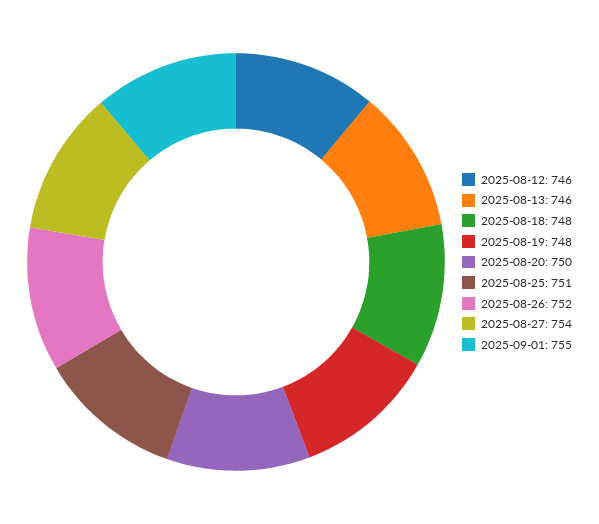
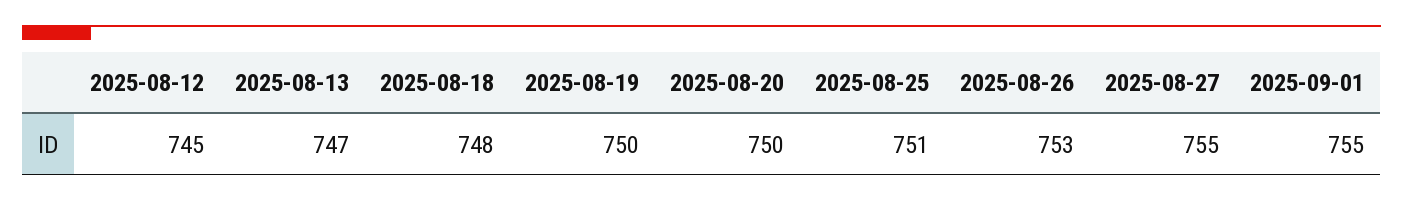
2025-08-12: 746 -> 745
2025-08-13: 746 -> 747
2025-08-19: 748 -> 750
2025-08-26: 752 -> 753
2025-08-27: 754 -> 755

